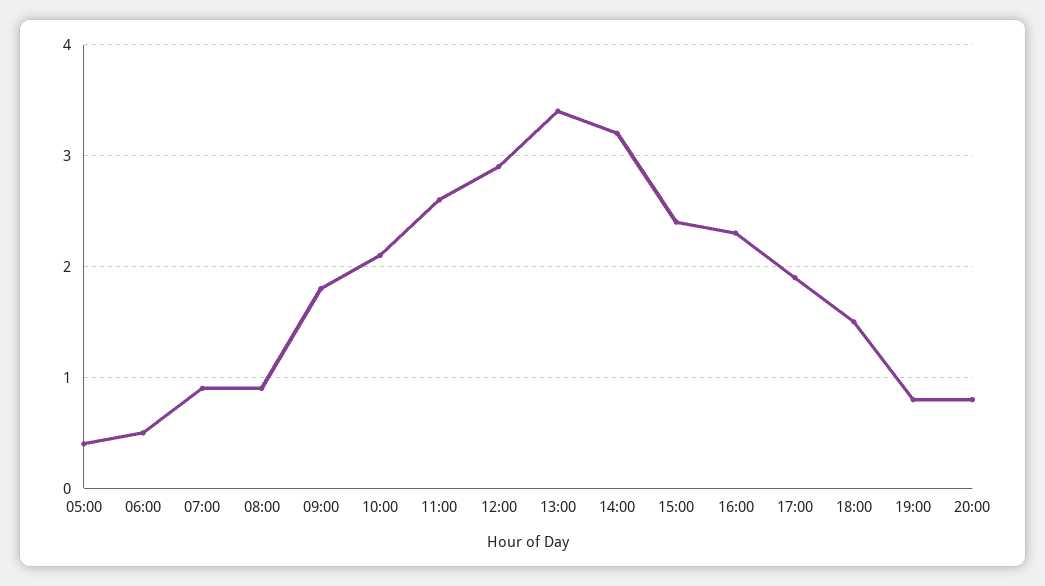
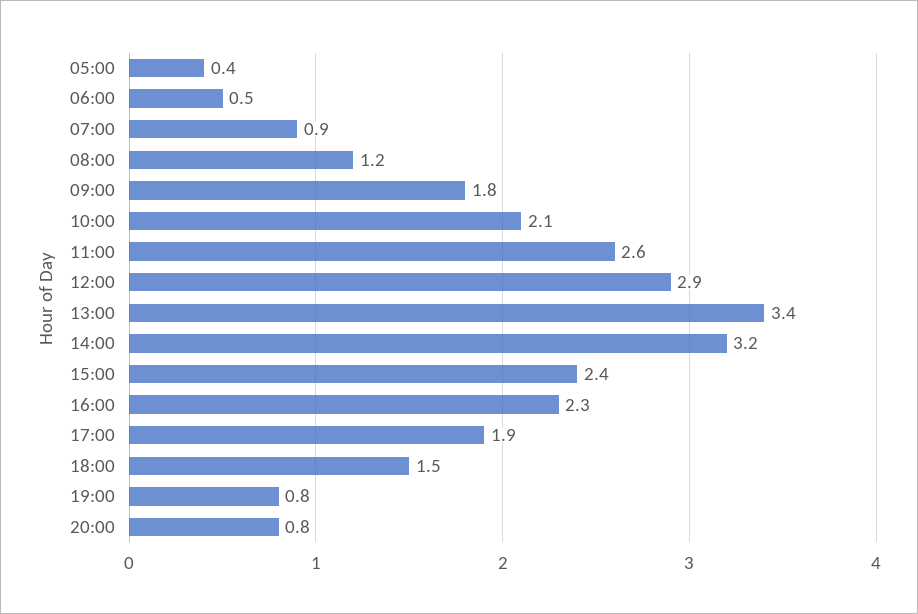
08:00: 0.9 -> 1.2

